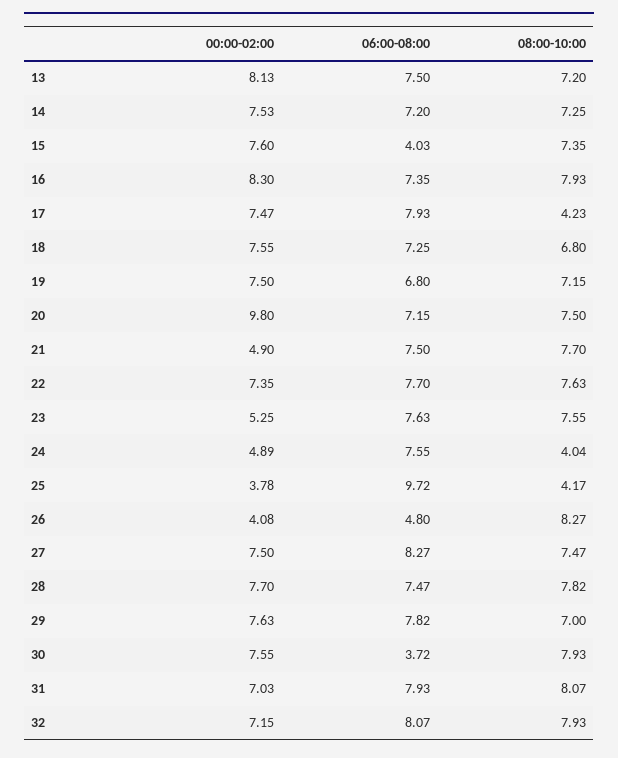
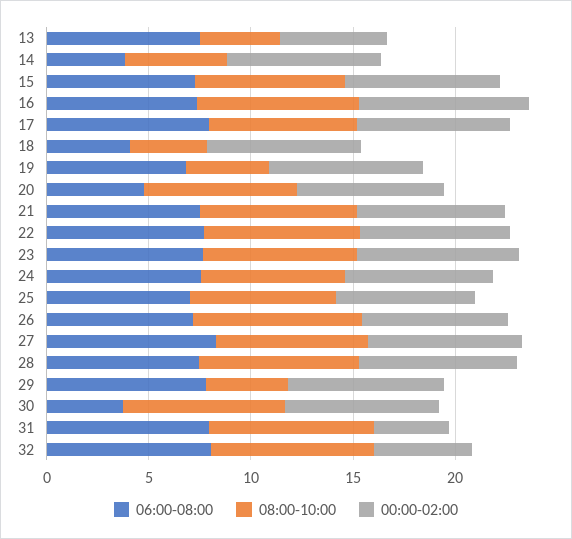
00:00-02:00, 13: 8.13 -> 5
08:00-10:00, 13: 7.2 -> 4
06:00-08:00, 14: 7.2 -> 4
08:00-10:00, 14: 7.25 -> 5
06:00-08:00, 15: 4.03 -> 7
08:00-10:00, 17: 4.23 -> 7
06:00-08:00, 18: 7.25 -> 4
08:00-10:00, 18: 6.8 -> 4
08:00-10:00, 19: 7.15 -> 4
00:00-02:00, 20: 9.8 -> 7
06:00-08:00, 20: 7.15 -> 5
00:00-02:00, 21: 4.9 -> 7
00:00-02:00, 23: 5.25 -> 8
00:00-02:00, 24: 4.89 -> 7
08:00-10:00, 24: 4.04 -> 7
00:00-02:00, 25: 3.78 -> 7
06:00-08:00, 25: 9.72 -> 7
08:00-10:00, 25: 4.17 -> 7
00:00-02:00, 26: 4.08 -> 7
06:00-08:00, 26: 4.8 -> 7
08:00-10:00, 29: 7 -> 4
00:00-02:00, 31: 7.03 -> 4
00:00-02:00, 32: 7.15 -> 5

